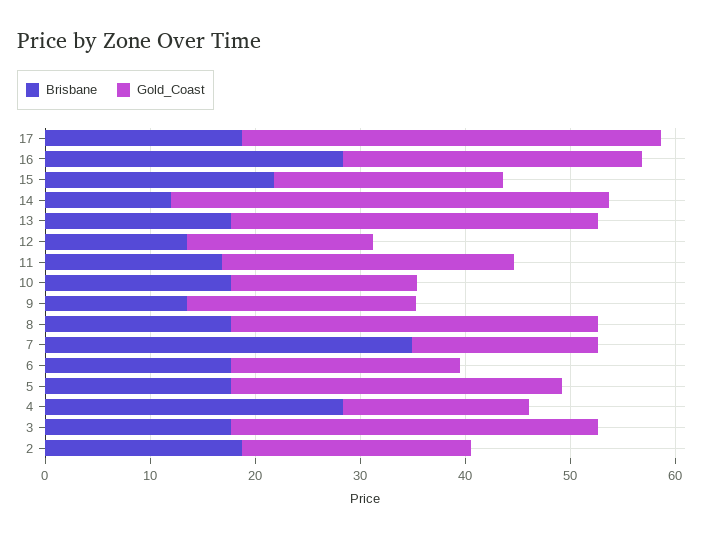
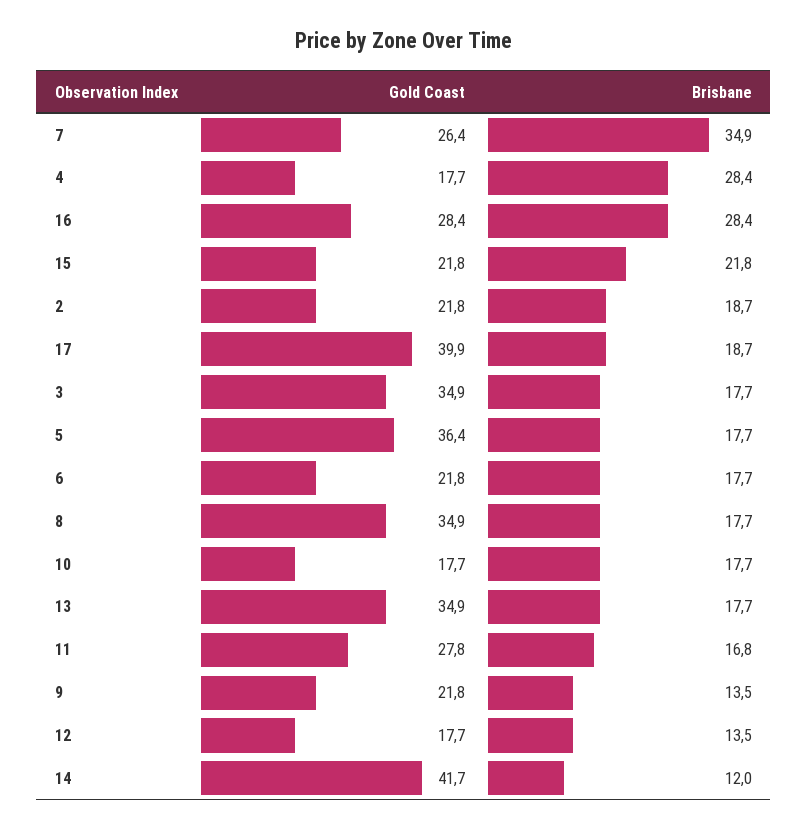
Gold_Coast, 7: 18 -> 26.4
Gold_Coast, 5: 32 -> 36.4

